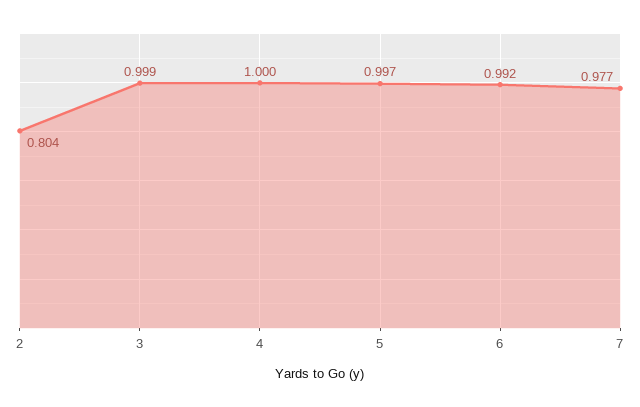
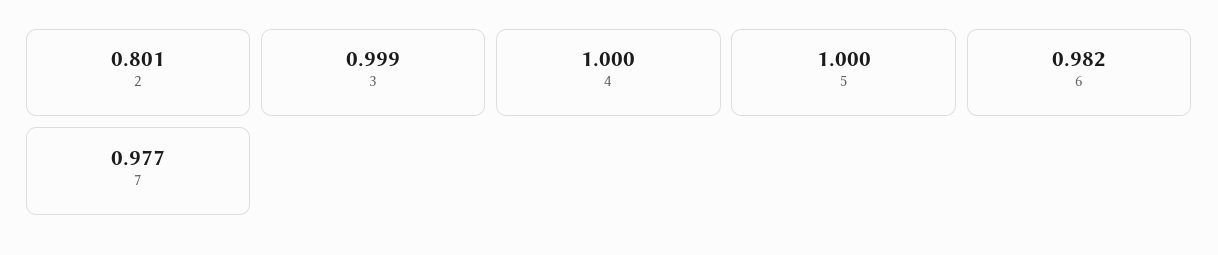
2: 0.804 -> 0.801
5: 0.997 -> 1
6: 0.992 -> 0.982

